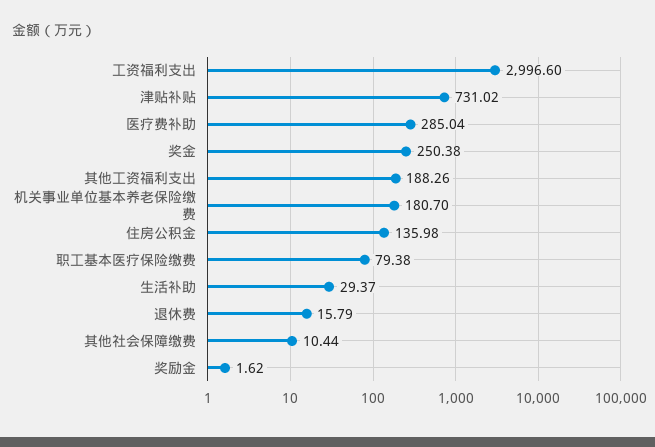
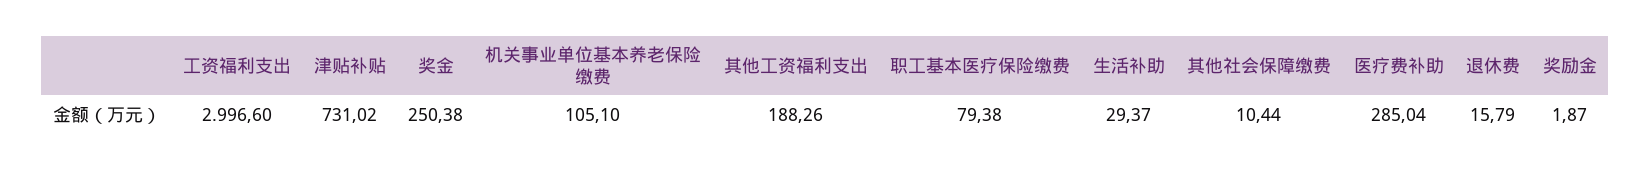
机关事业单位基本养老保险缴费: 180.7 -> 105.1
住房公积金: 135.98 -> none
奖励金: 1.62 -> 1.87

